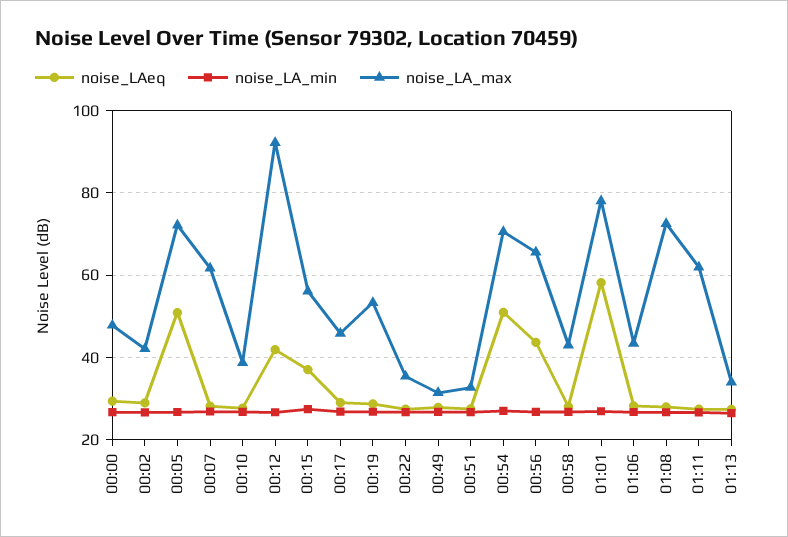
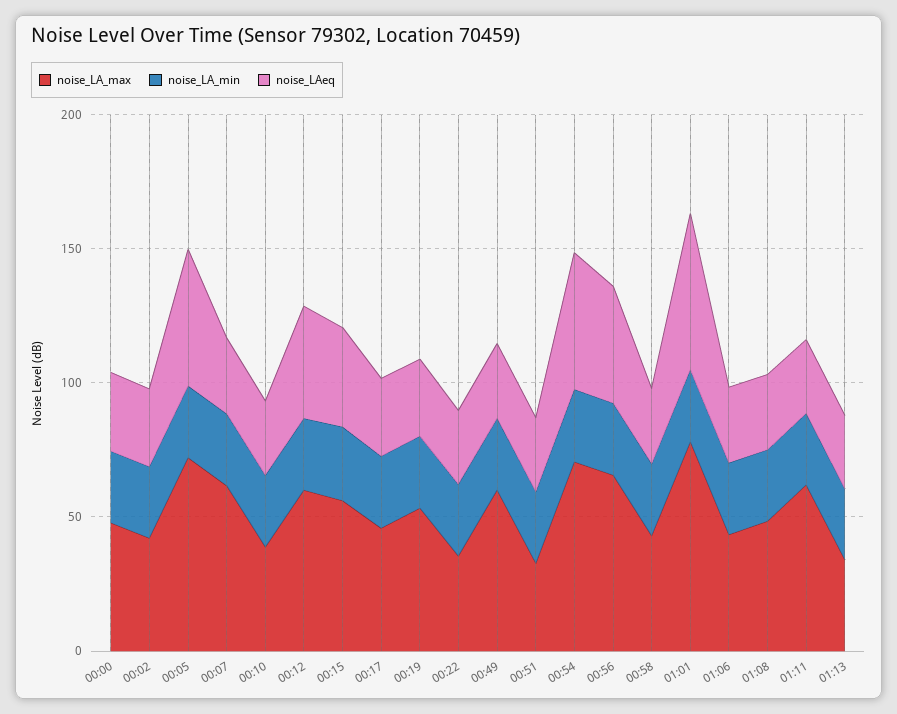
noise_LA_max, 00:12: 92 -> 60
noise_LA_max, 00:49: 32 -> 60
noise_LA_max, 01:08: 72 -> 50

